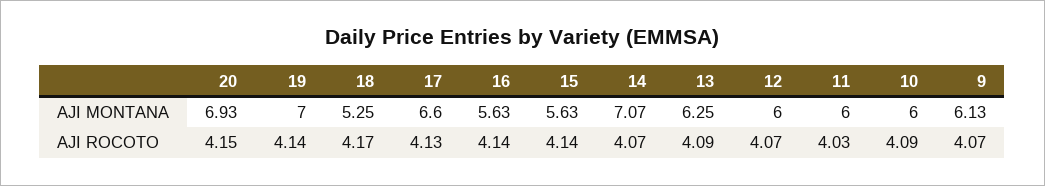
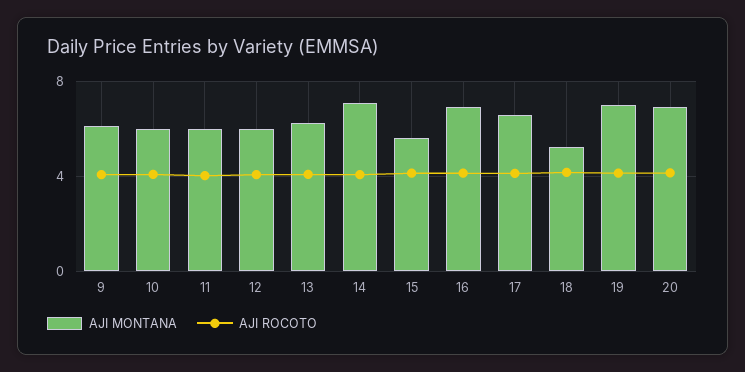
AJI MONTANA, 16: 5.63 -> 7

